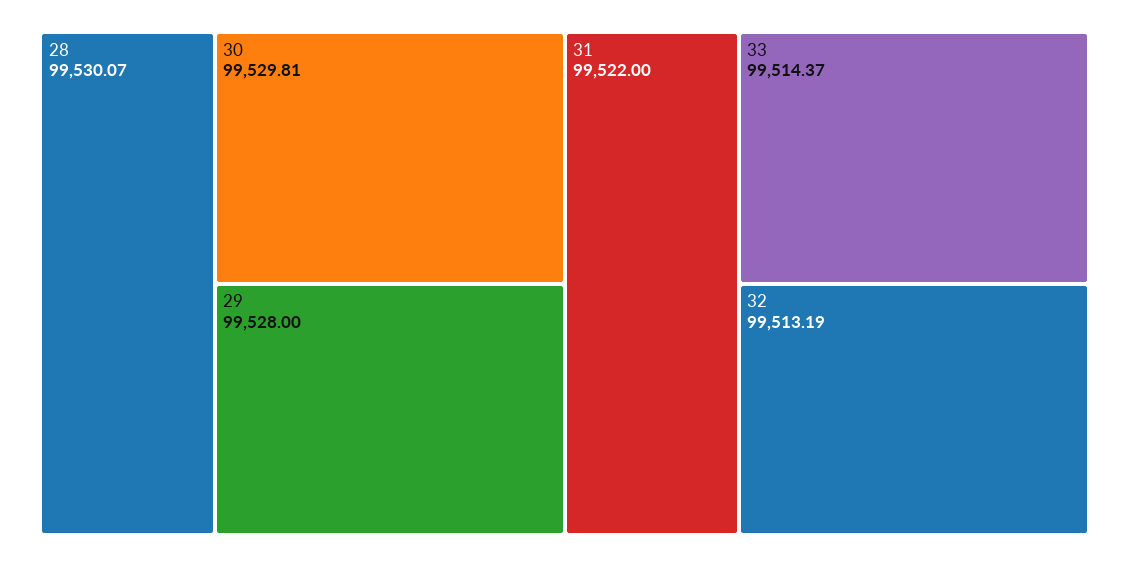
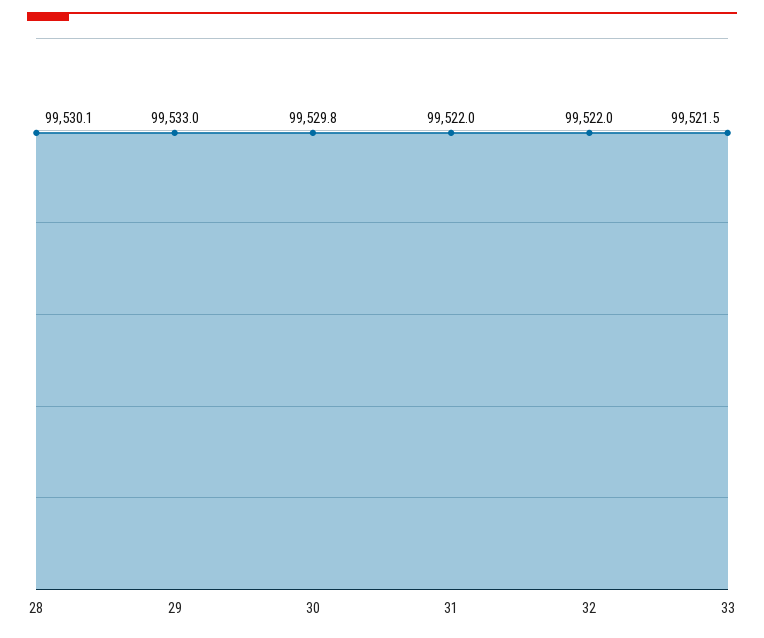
29: 99528 -> 99533
33: 99514.37 -> 99521.5
32: 99513.19 -> 99522

